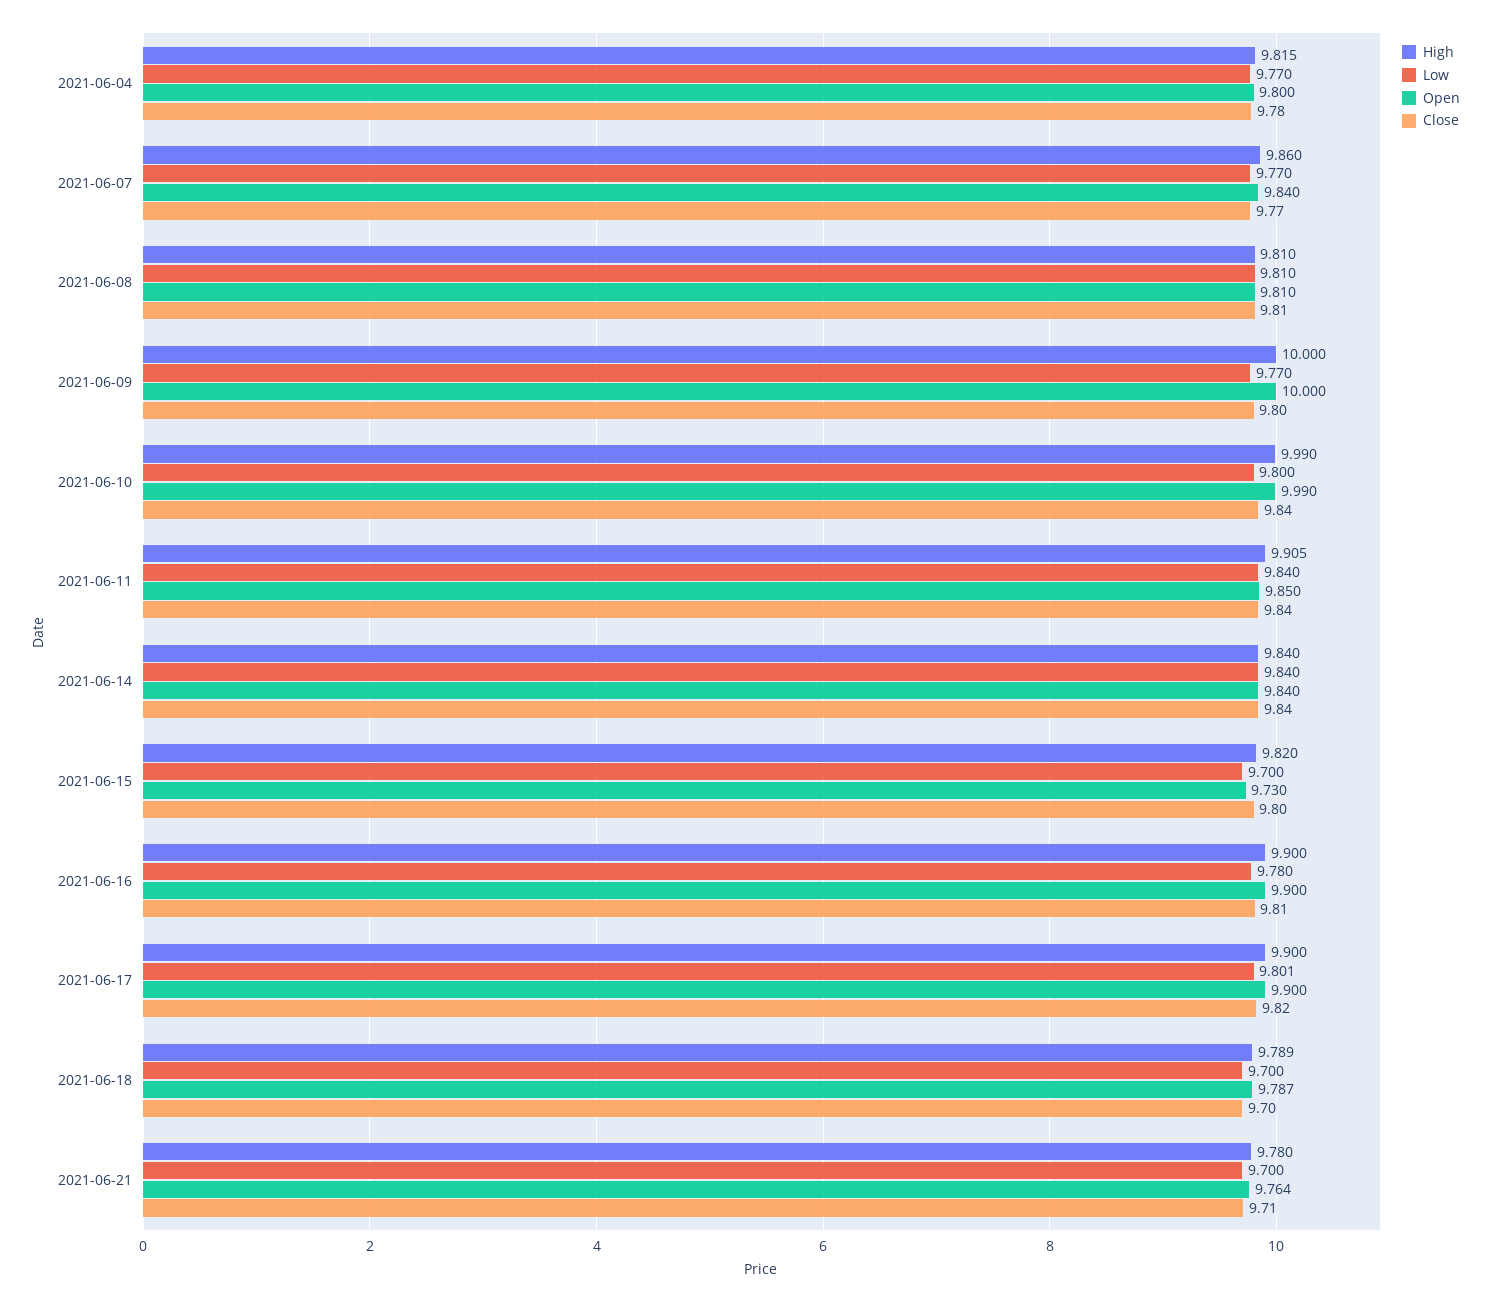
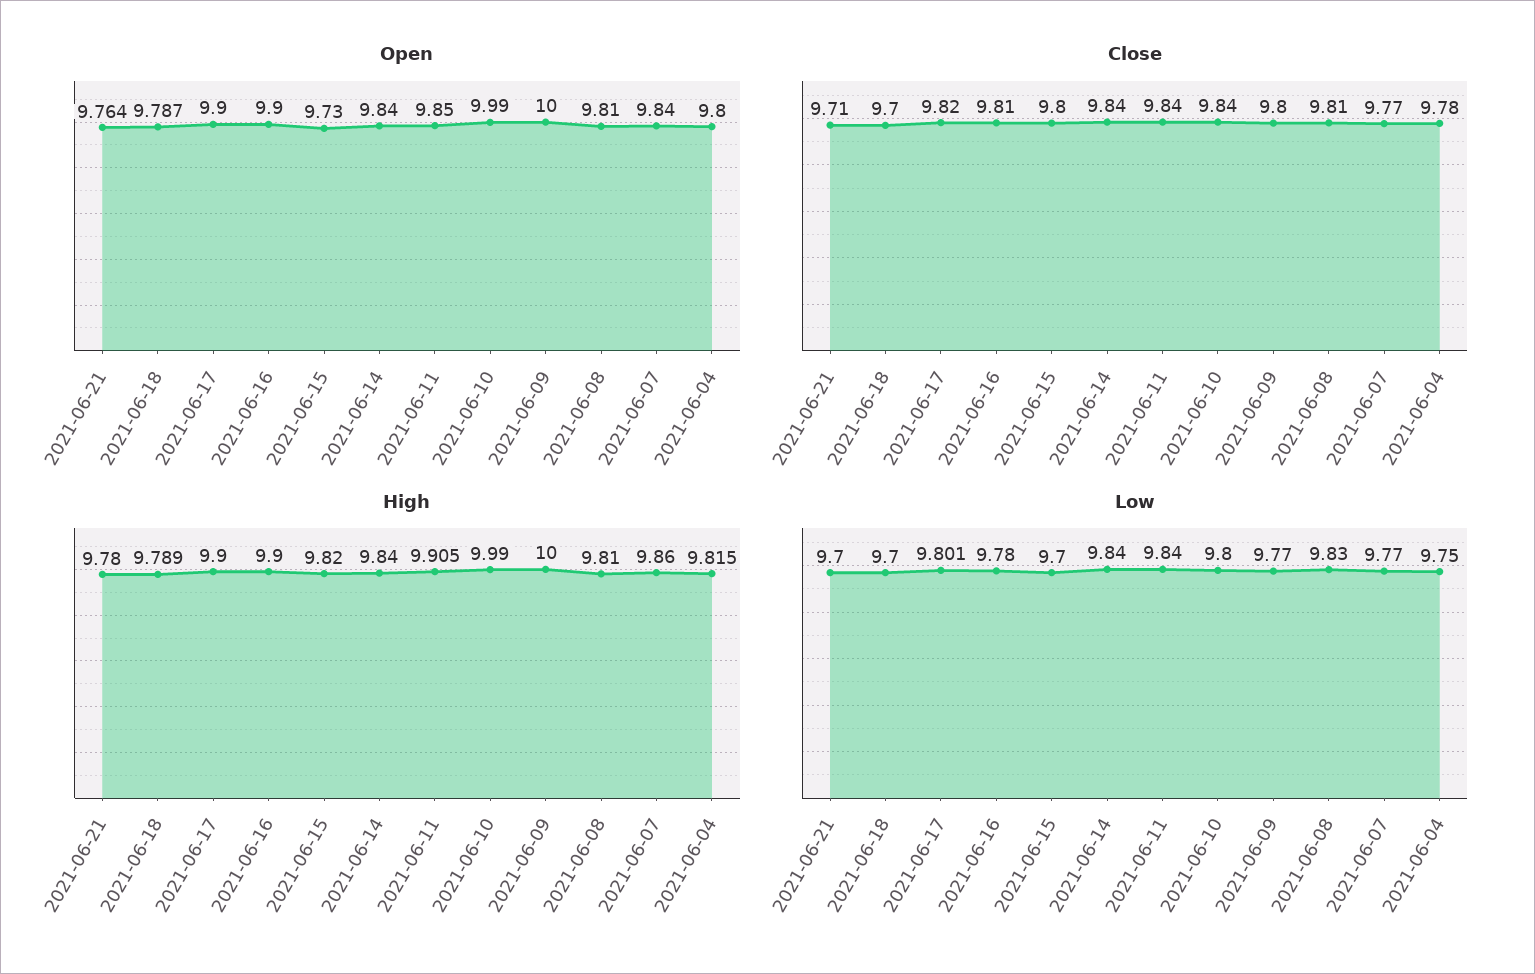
Low, 2021-06-04: 9.77 -> 9.75
Low, 2021-06-08: 9.81 -> 9.83

